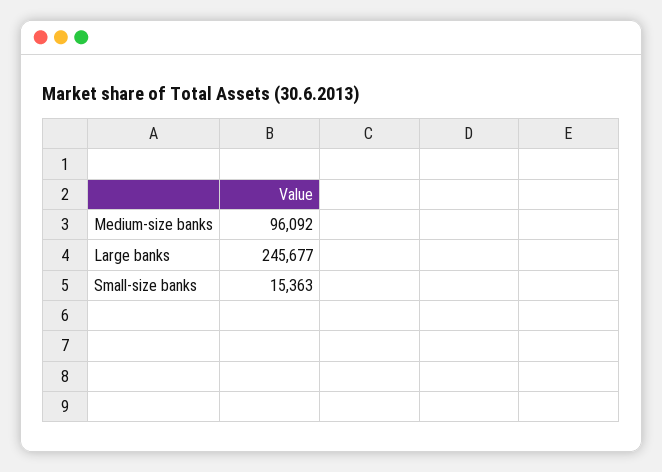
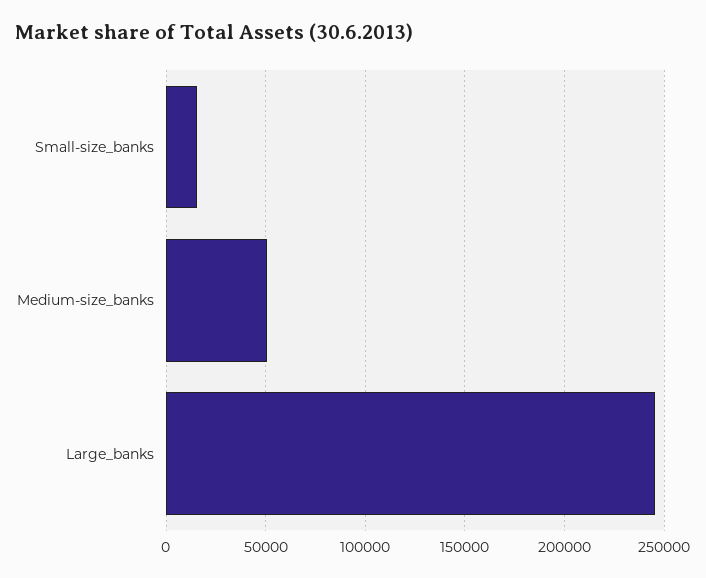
Medium-size banks: 96092 -> 50000

